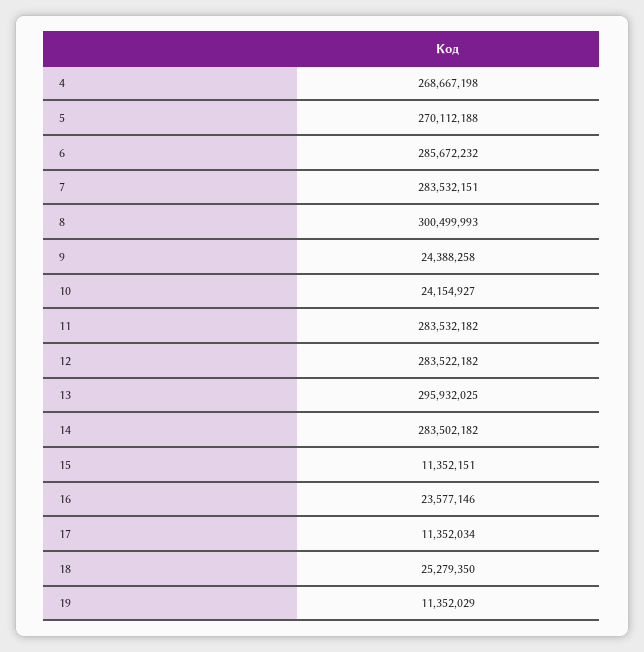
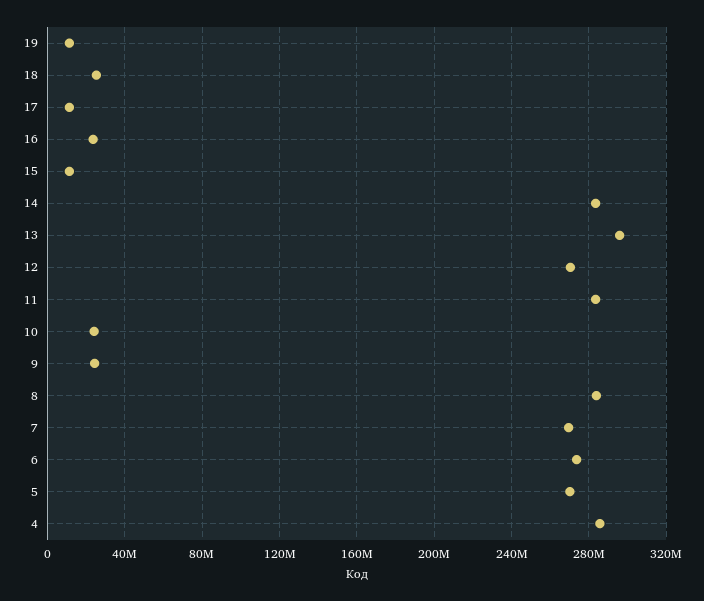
4: 268667198 -> 285000000
6: 285672232 -> 275000000
7: 283532151 -> 270000000
8: 300499993 -> 285000000
12: 283522182 -> 270000000

